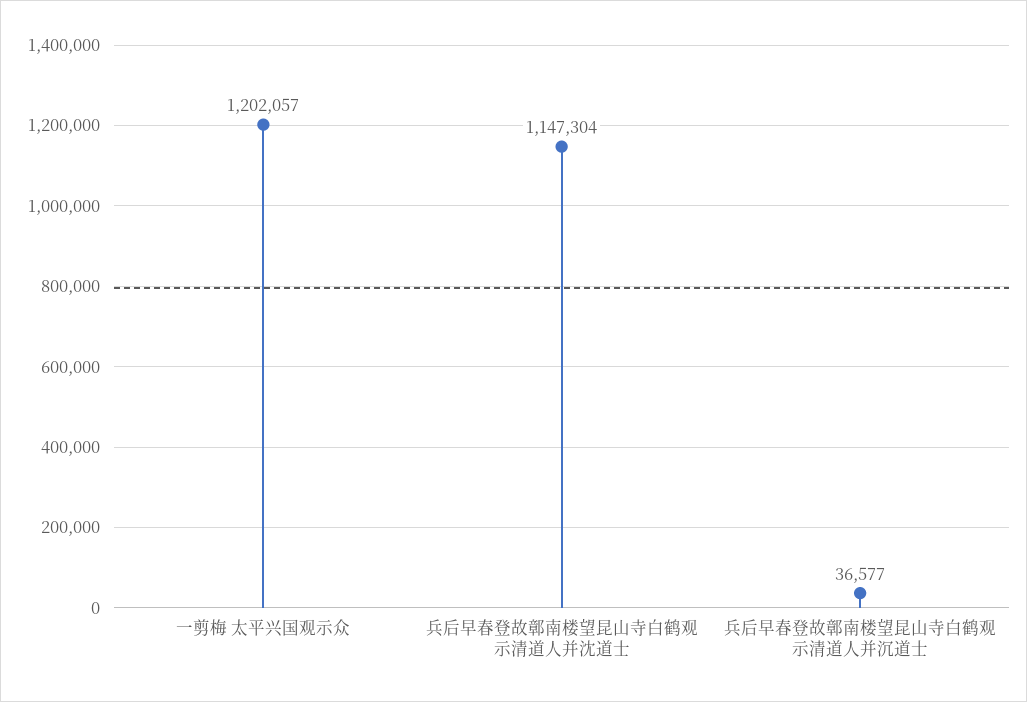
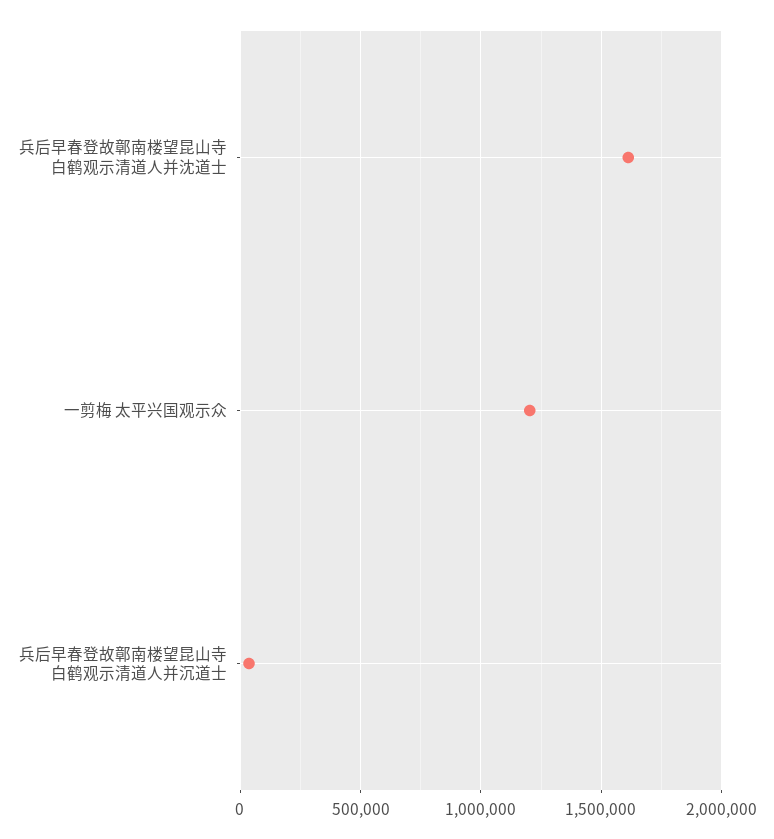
兵后早春登故鄣南楼望昆山寺白鹤观示清道人并沈道士: 1147304 -> 1600000

